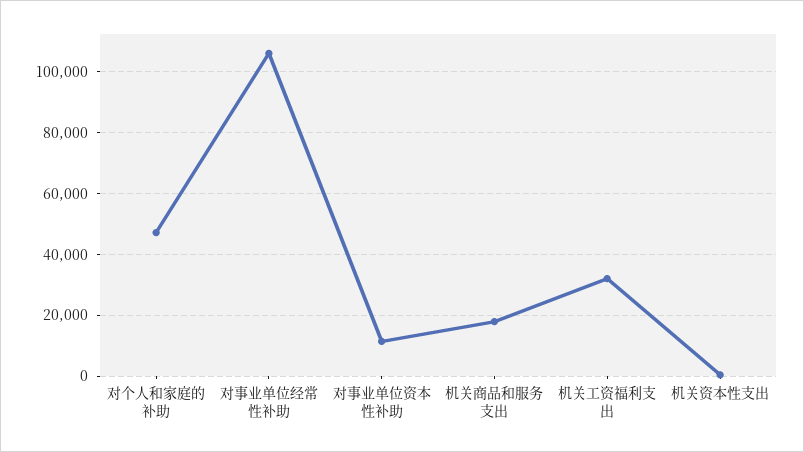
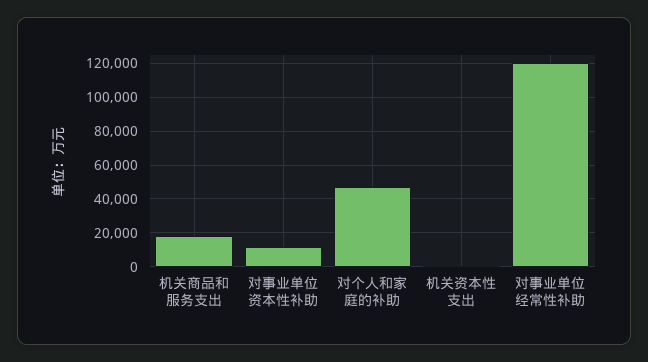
对事业单位经常性补助: 106000 -> 120000
机关工资福利支出: 32000 -> none

